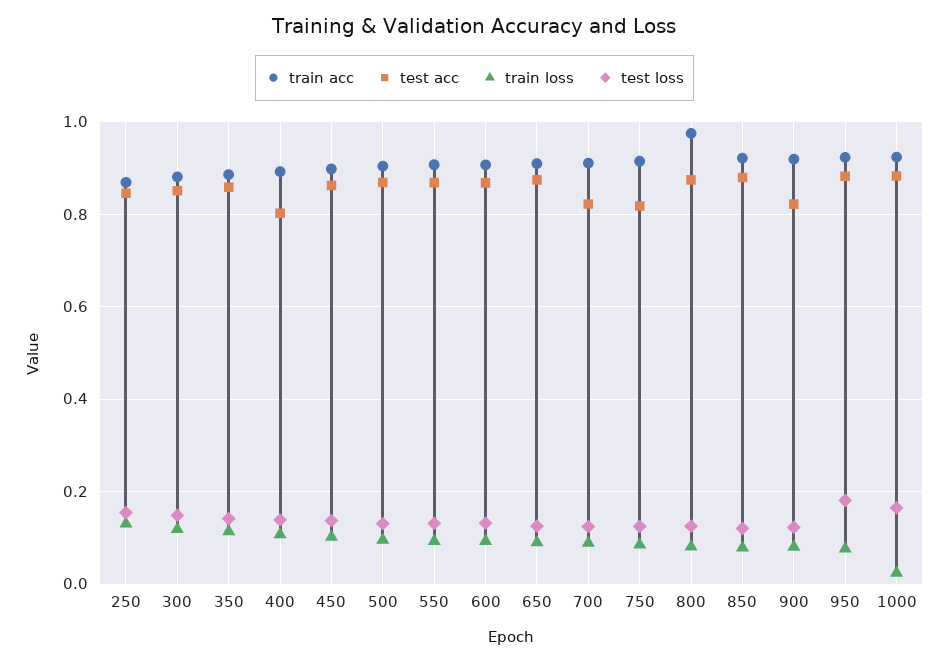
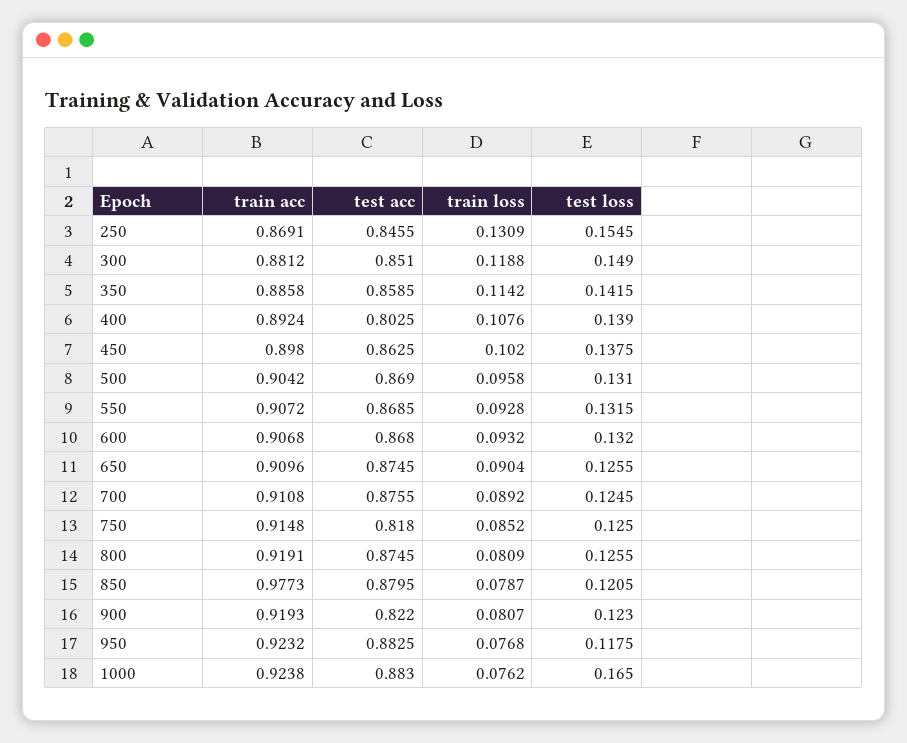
test acc, 700: 0.82 -> 0.8755
train acc, 800: 0.98 -> 0.9191
train acc, 850: 0.92 -> 0.9773
test loss, 950: 0.18 -> 0.1175
train loss, 1000: 0.02 -> 0.0762

